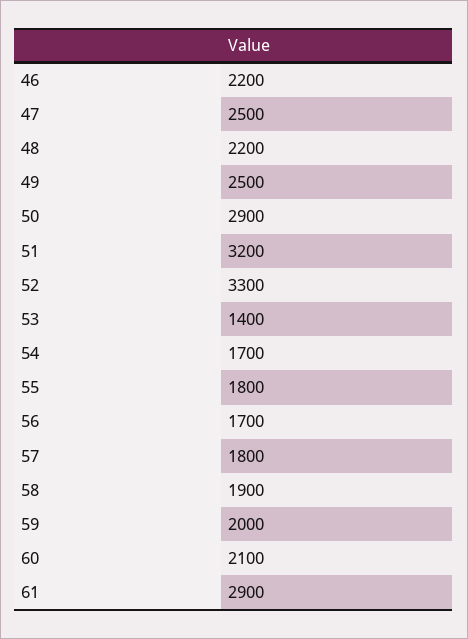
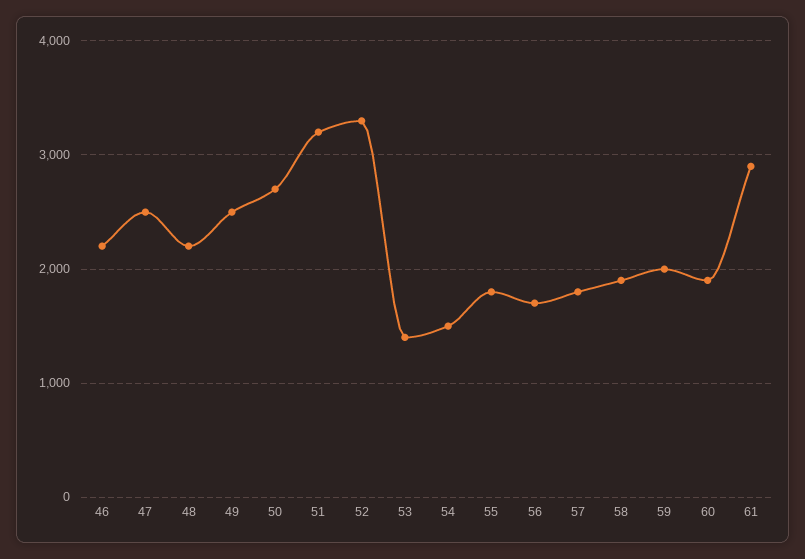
50: 2900 -> 2700
54: 1700 -> 1500
60: 2100 -> 1900

